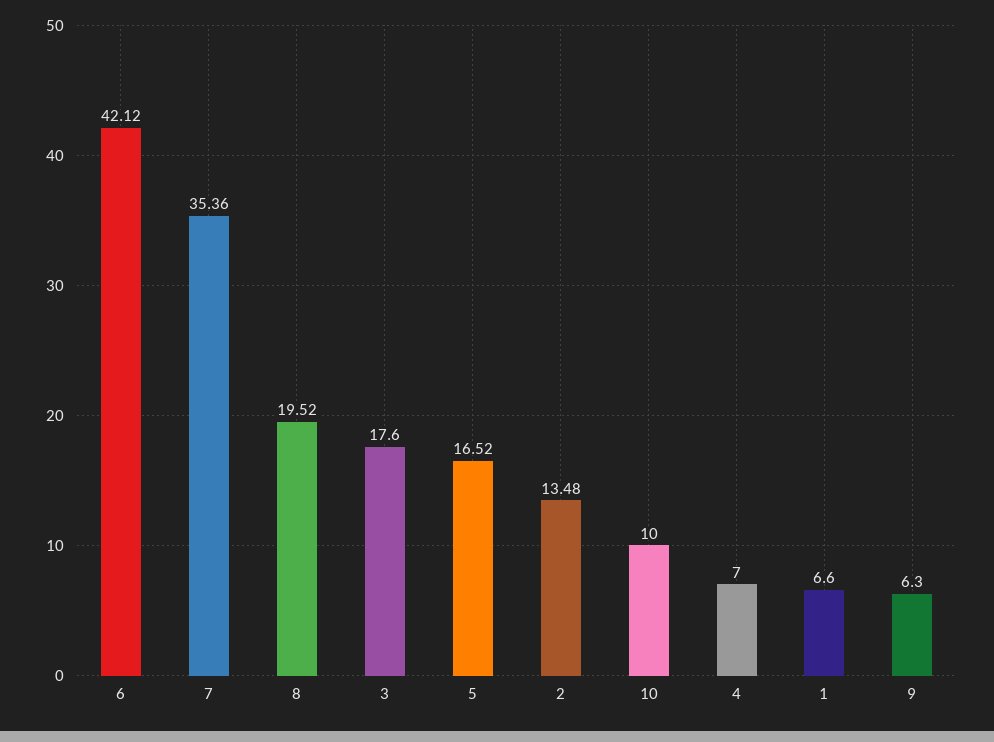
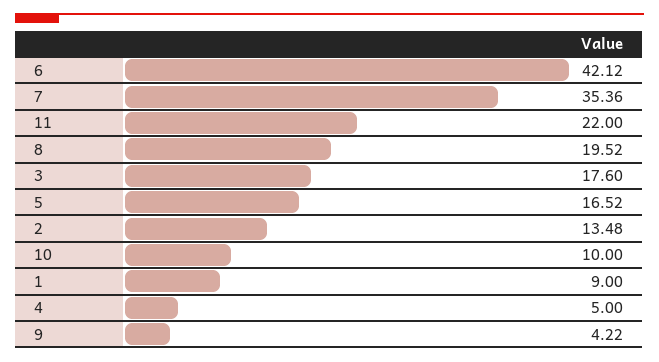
4: 7 -> 5
1: 6.6 -> 9
9: 6.3 -> 4.22
11: none -> 22

